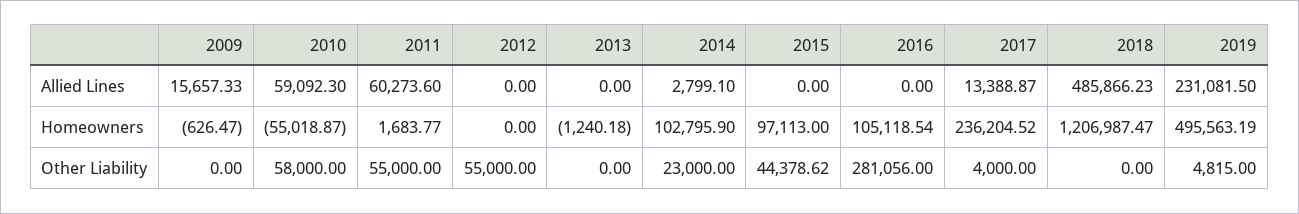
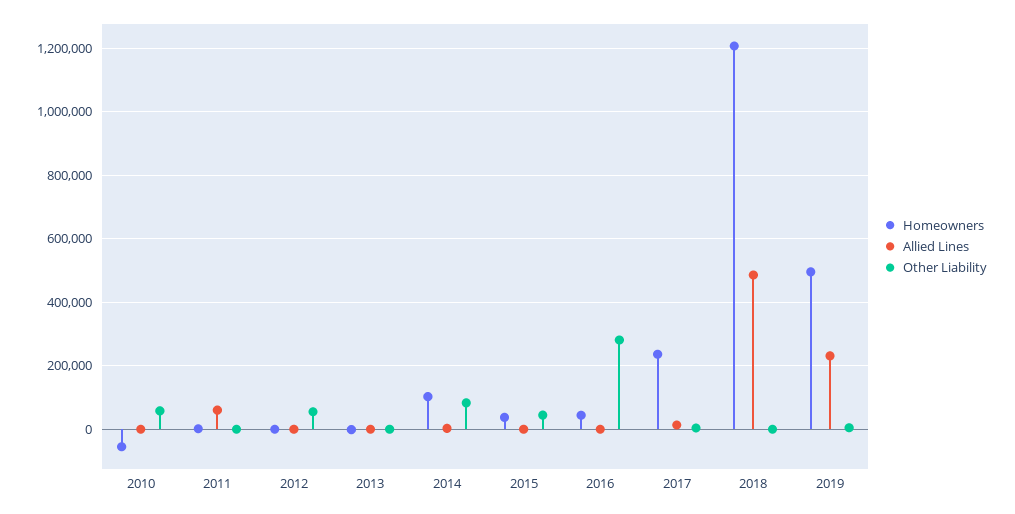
Allied Lines, 2009: 15657.33 -> none
Allied Lines, 2010: 59092.3 -> 0
Homeowners, 2009: -626.47 -> none
Homeowners, 2015: 97113 -> 40000
Homeowners, 2016: 105118.54 -> 40000
Other Liability, 2009: 0 -> none
Other Liability, 2011: 55000 -> 0
Other Liability, 2014: 23000 -> 80000

